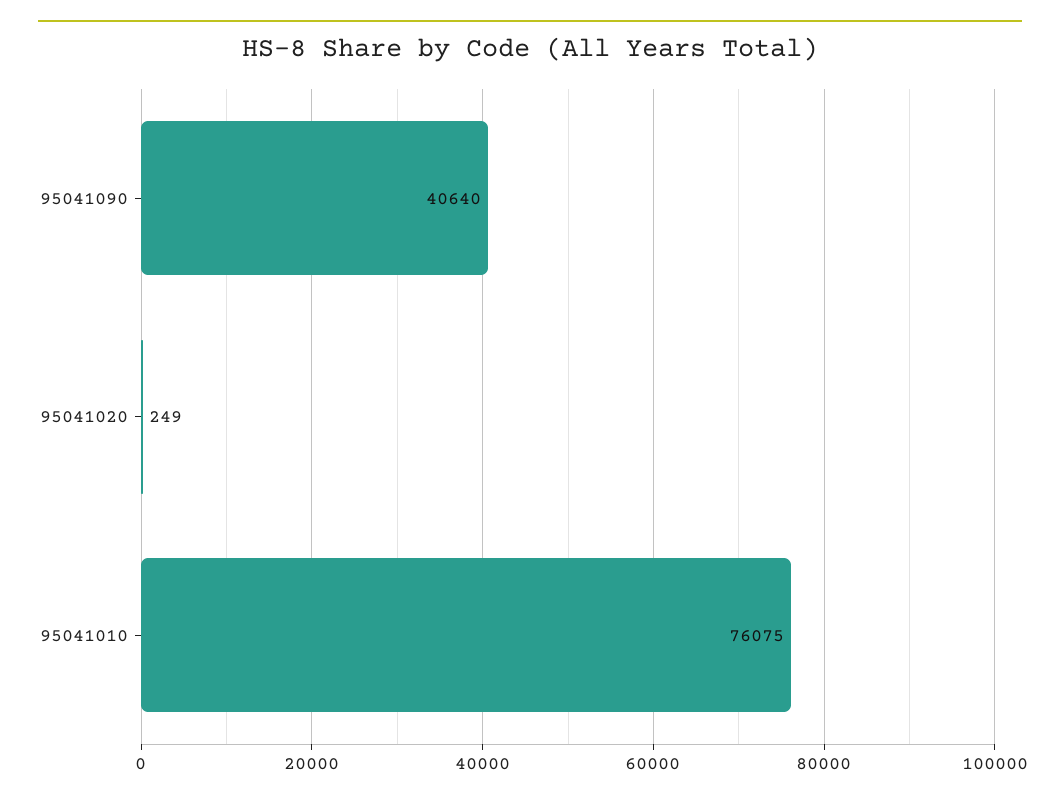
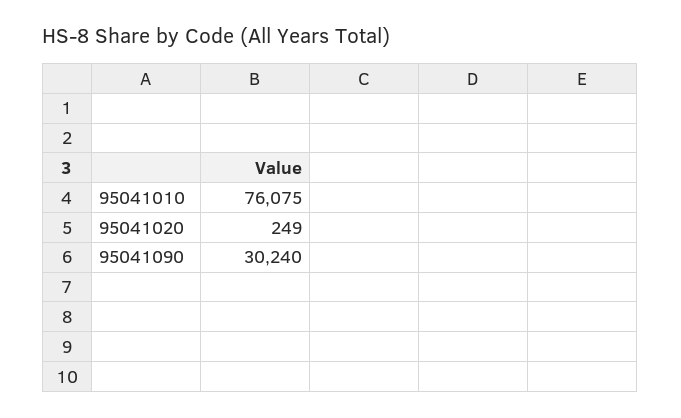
95041090: 40640 -> 30240

